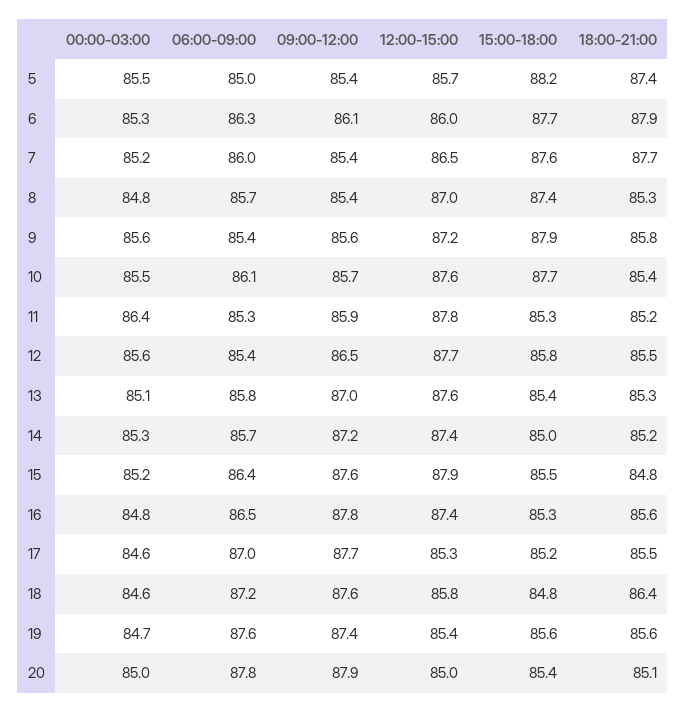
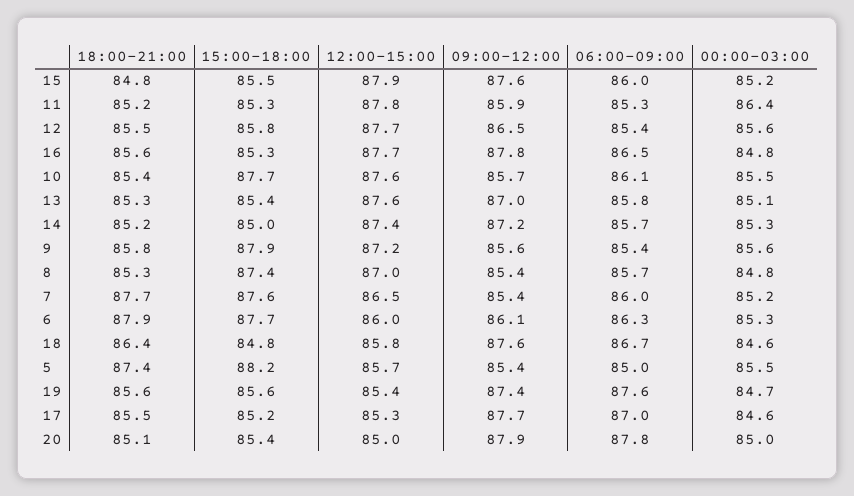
06:00-09:00, 15: 86.4 -> 86
12:00-15:00, 16: 87.4 -> 87.7
06:00-09:00, 18: 87.2 -> 86.7

